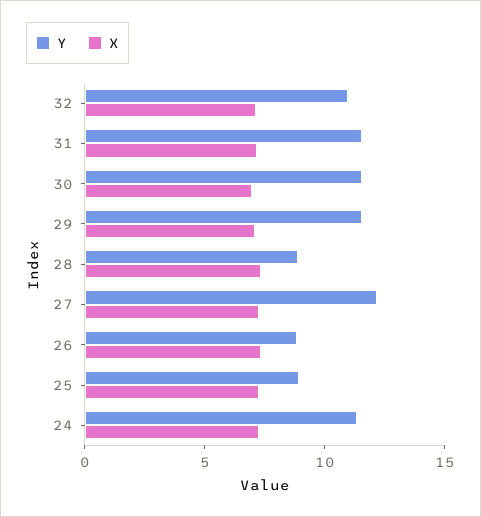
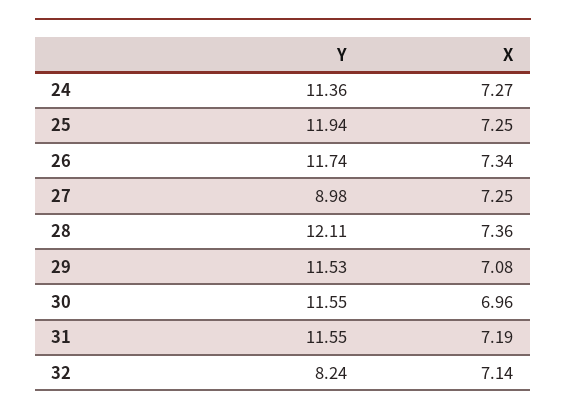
Y, 32: 11 -> 8.24
Y, 28: 9 -> 12.11
Y, 27: 12 -> 8.98
Y, 26: 9 -> 11.74
Y, 25: 9 -> 11.94

